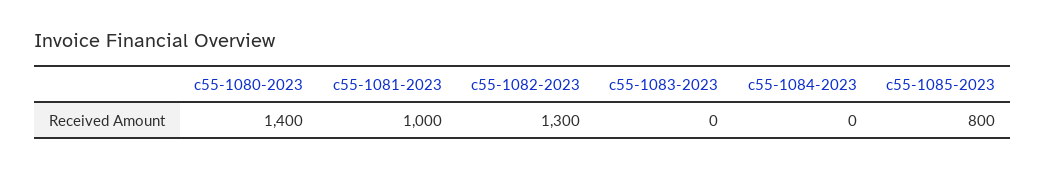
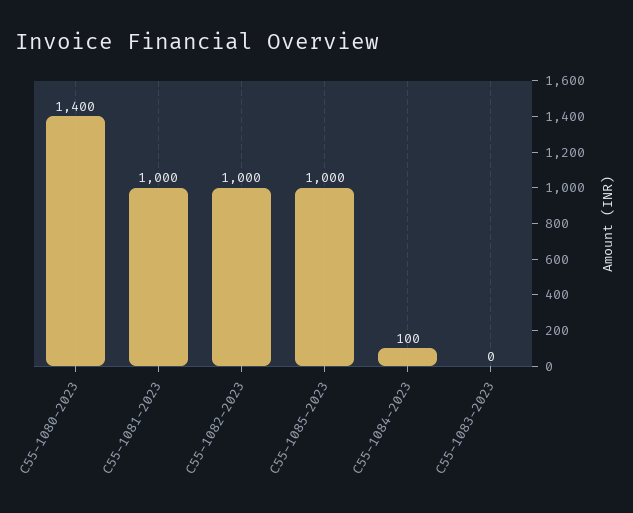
c55-1082-2023: 1300 -> 1000
c55-1084-2023: 0 -> 100
c55-1085-2023: 800 -> 1000

